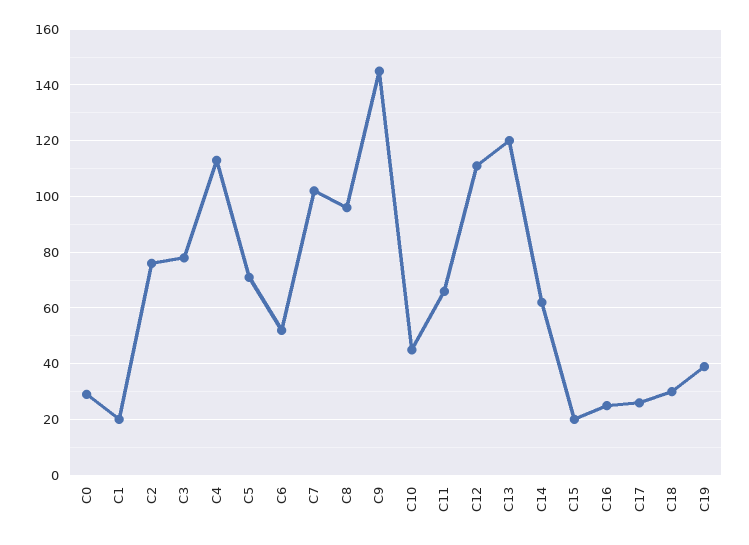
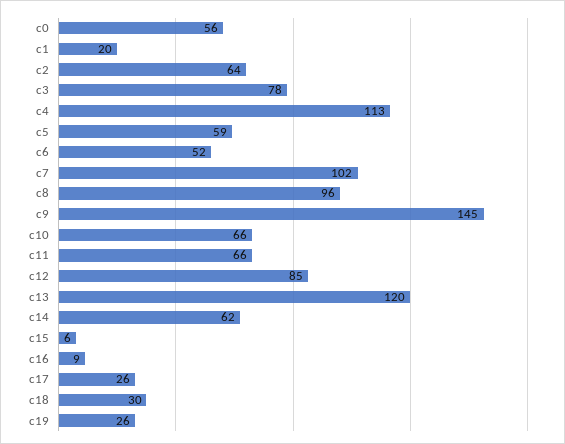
C0: 30 -> 56
C2: 75 -> 64
C5: 70 -> 59
C10: 45 -> 66
C12: 110 -> 85
C15: 20 -> 6
C16: 25 -> 9
C19: 40 -> 26

